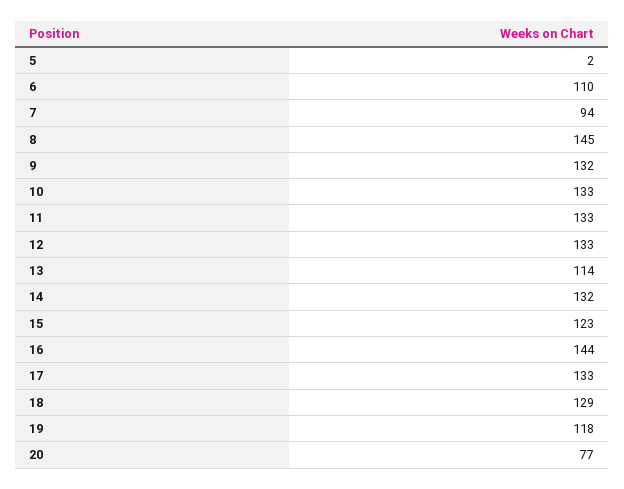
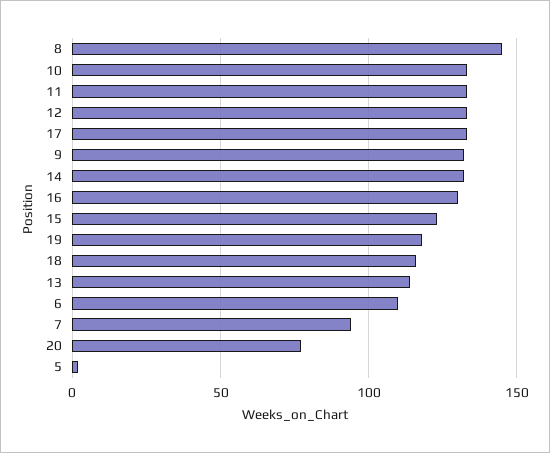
16: 144 -> 130
18: 129 -> 115

